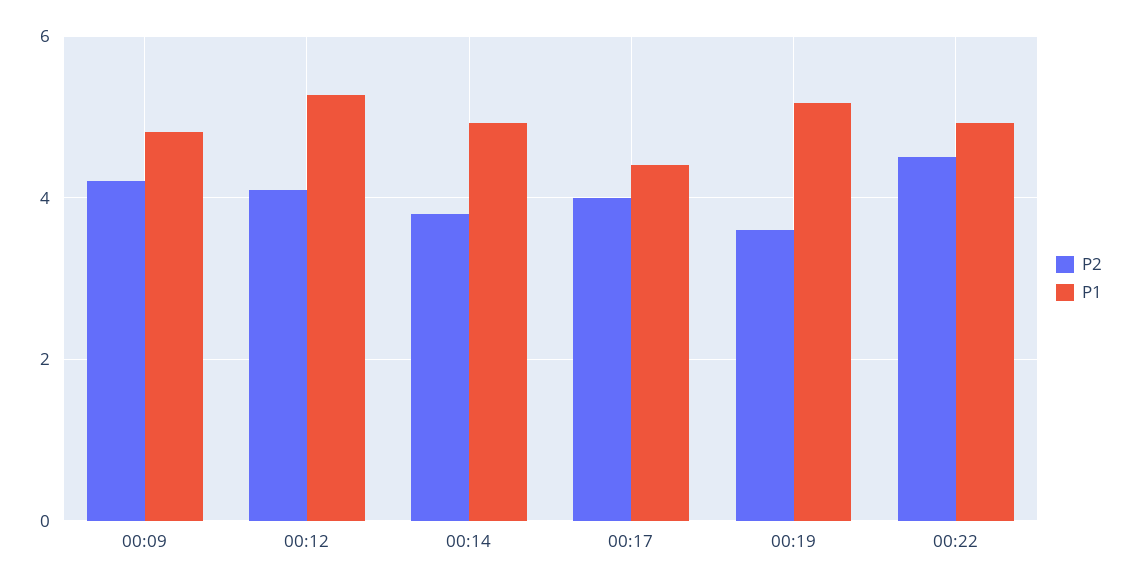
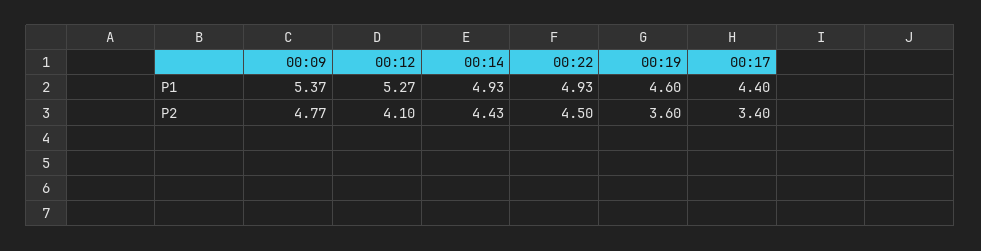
P2, 00:09: 4.2 -> 4.77
P1, 00:09: 4.8 -> 5.37
P2, 00:14: 3.8 -> 4.43
P2, 00:17: 4 -> 3.4
P1, 00:19: 5.2 -> 4.6

